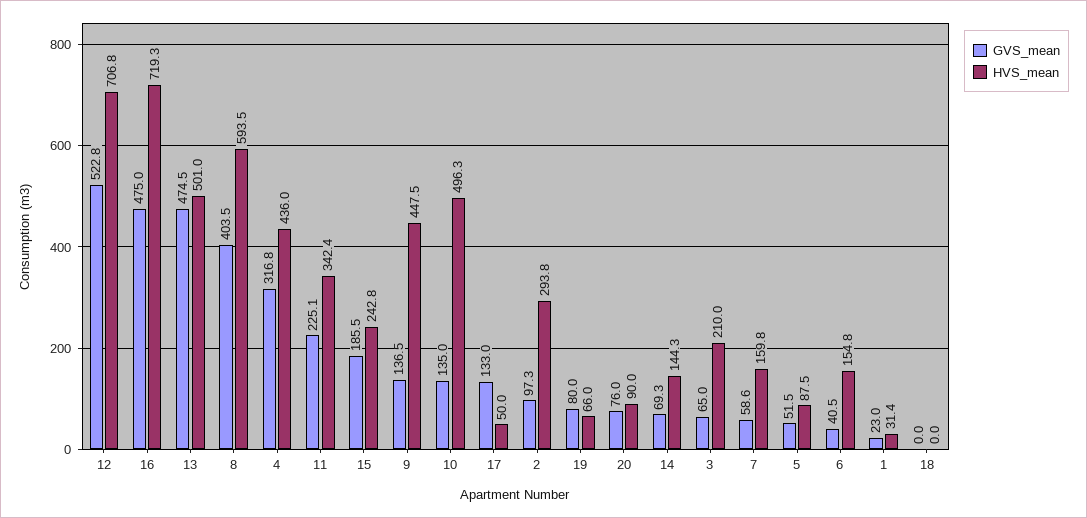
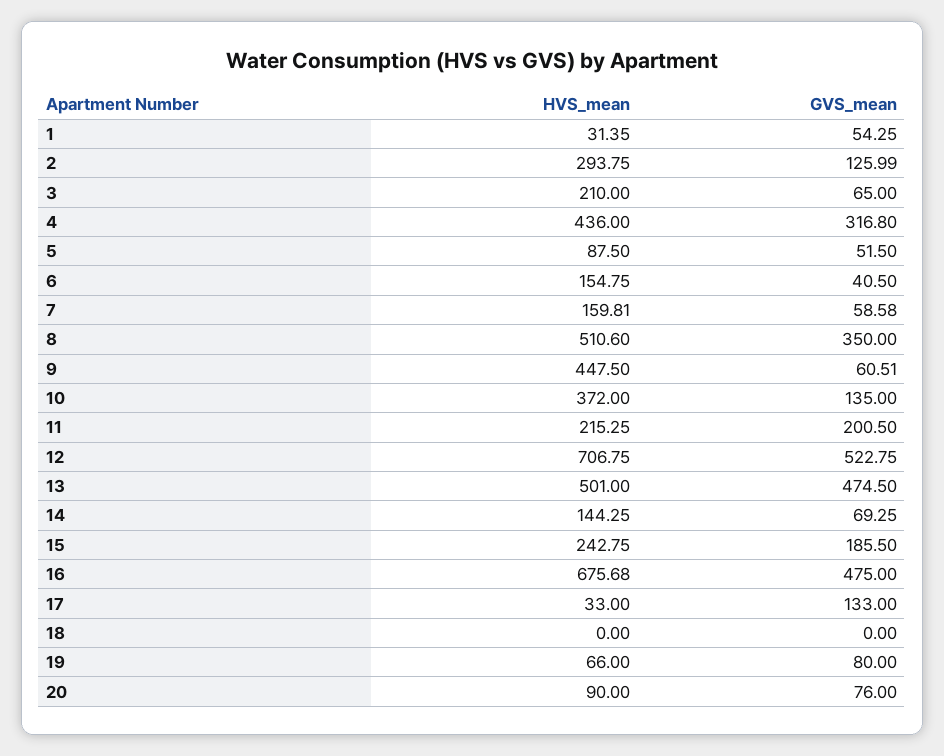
HVS_mean, 16: 719.3 -> 675.68
GVS_mean, 8: 403.5 -> 350
HVS_mean, 8: 593.5 -> 510.6
GVS_mean, 11: 225.1 -> 200.5
HVS_mean, 11: 342.4 -> 215.25
GVS_mean, 9: 136.5 -> 60.51
HVS_mean, 10: 496.3 -> 372
HVS_mean, 17: 50 -> 33
GVS_mean, 2: 97.3 -> 125.99
GVS_mean, 1: 23 -> 54.25

